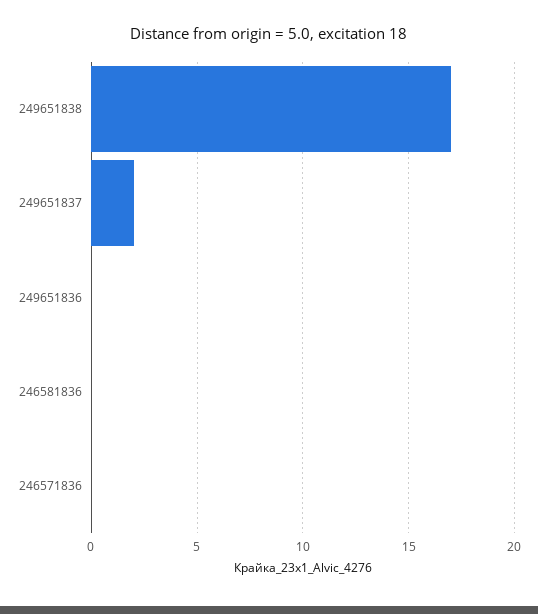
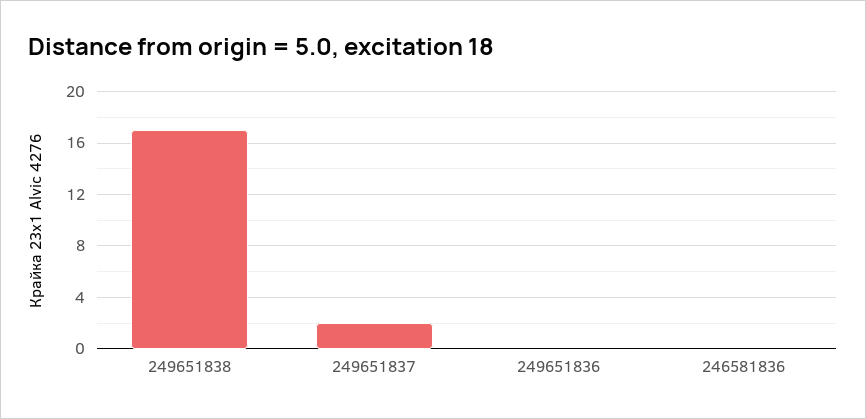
246571836: 0 -> none

